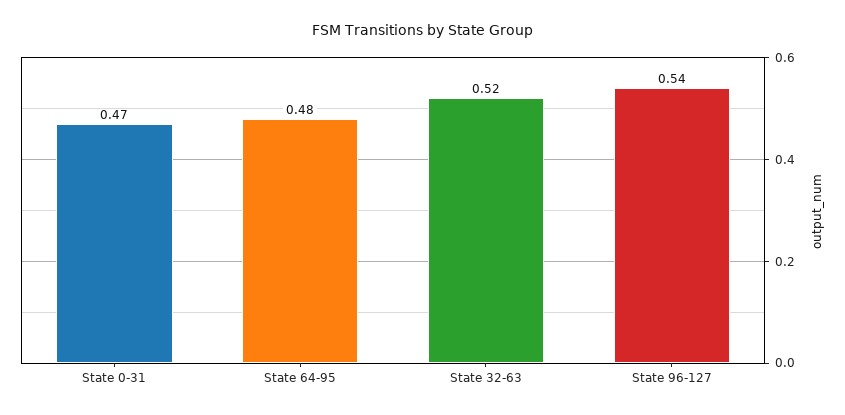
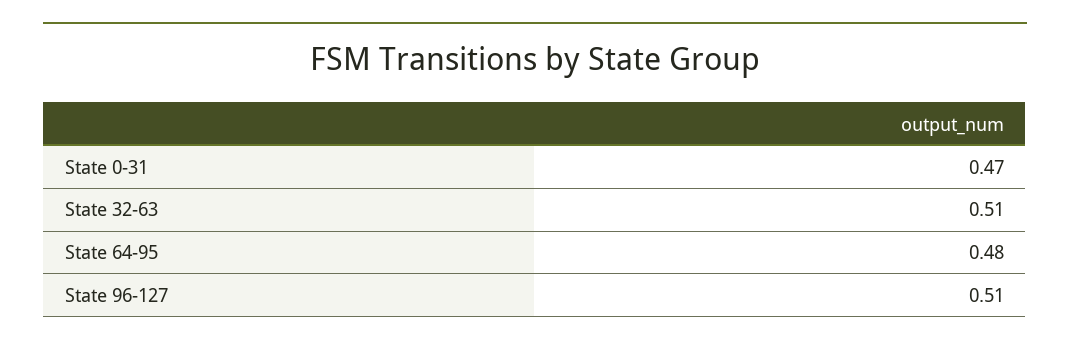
State 32-63: 0.52 -> 0.51
State 96-127: 0.54 -> 0.51

